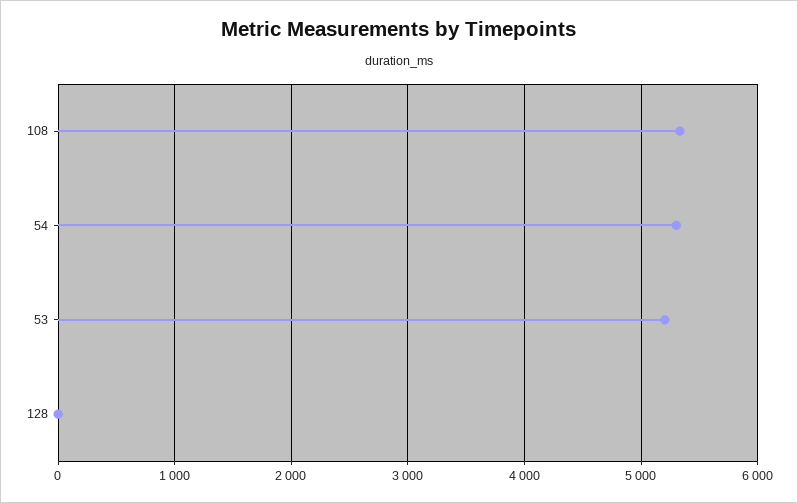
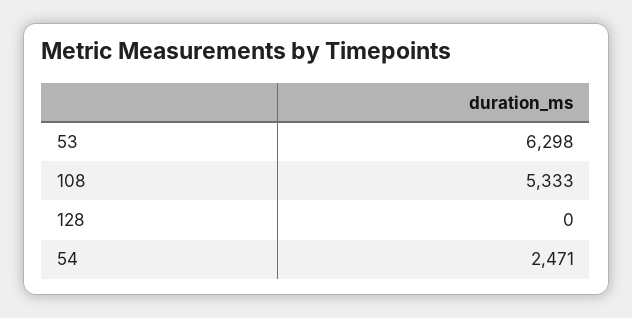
54: 5300 -> 2471
53: 5200 -> 6298

